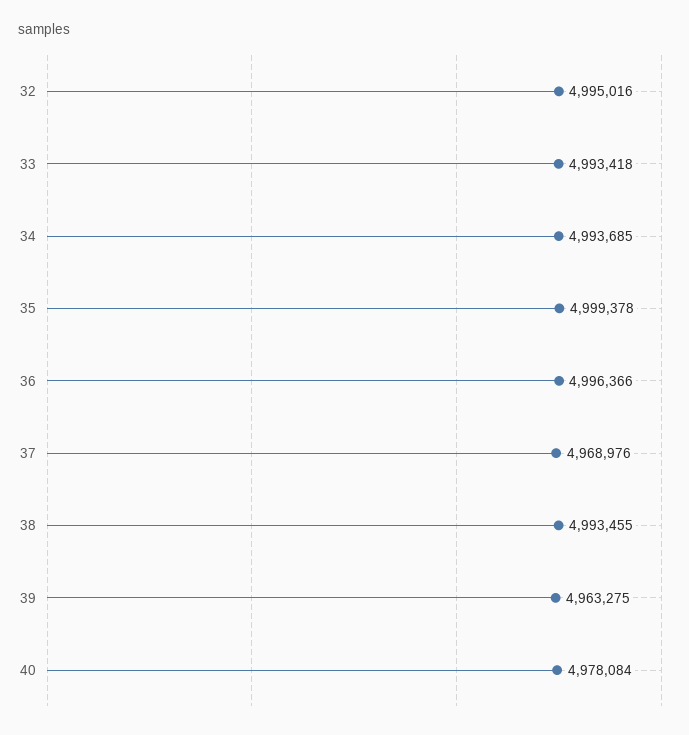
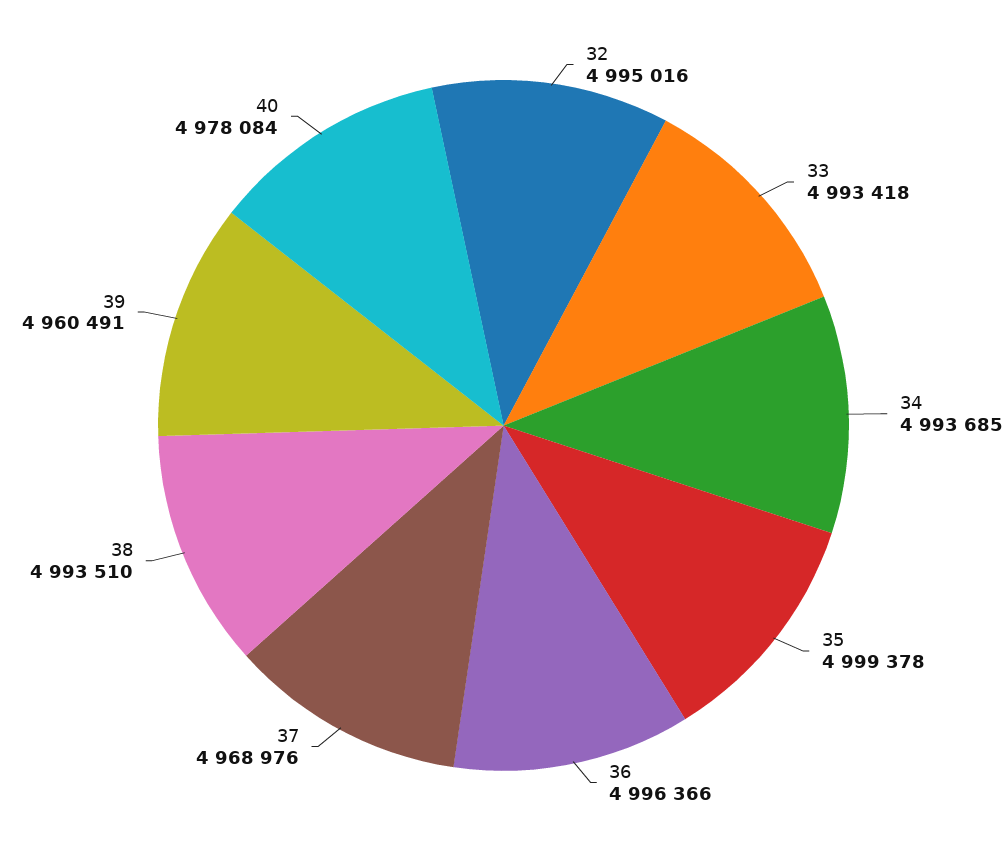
38: 4993455 -> 4993510
39: 4963275 -> 4960491

